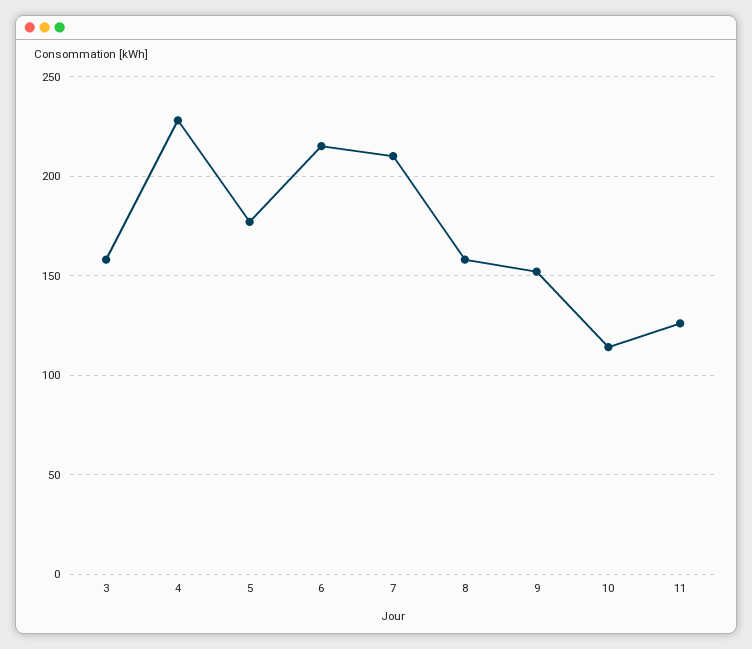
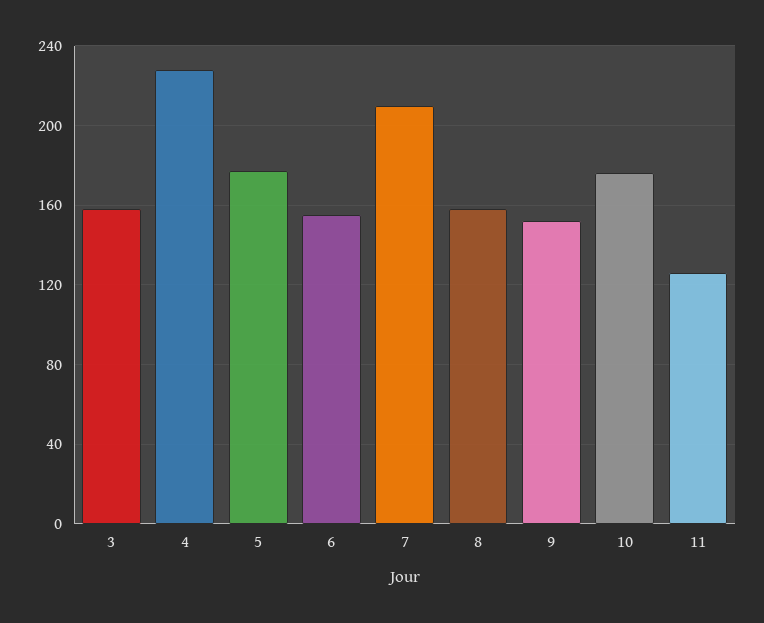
6: 215 -> 155
10: 115 -> 175

